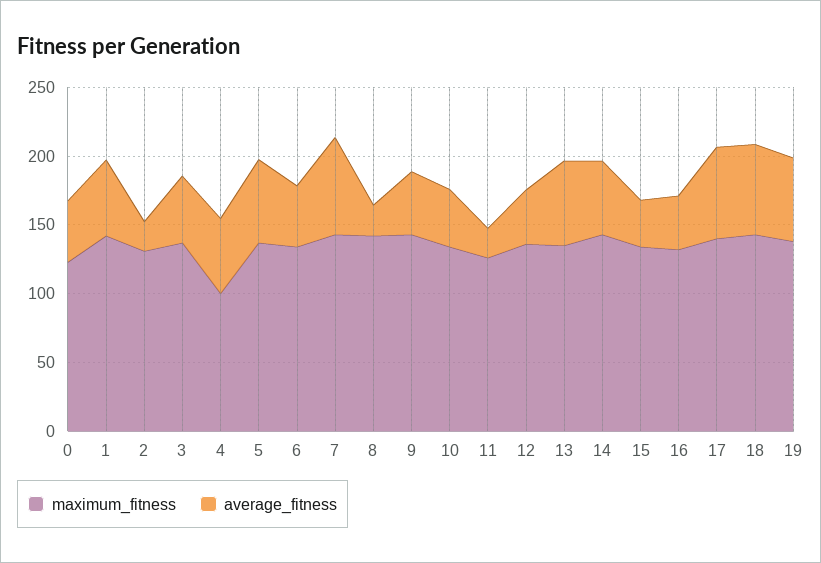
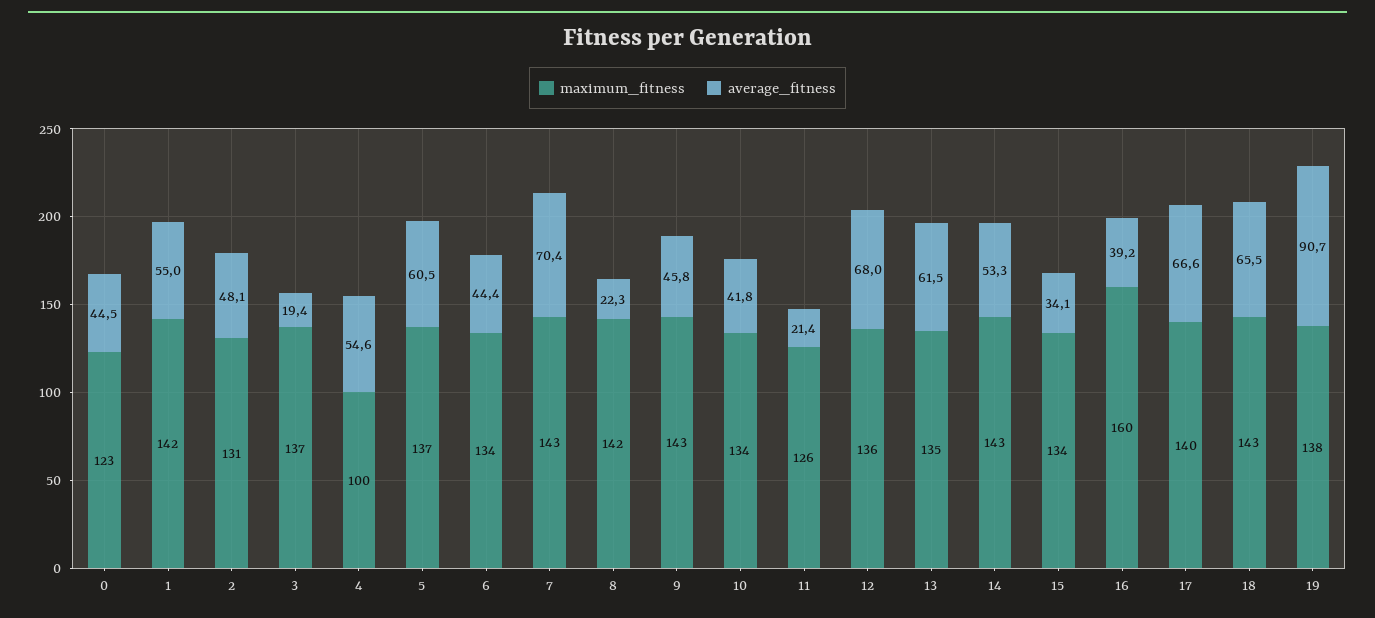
average_fitness, 2: 20 -> 48.1
average_fitness, 3: 50 -> 19.4
average_fitness, 12: 40 -> 68
maximum_fitness, 16: 130 -> 160
average_fitness, 19: 60 -> 90.7

